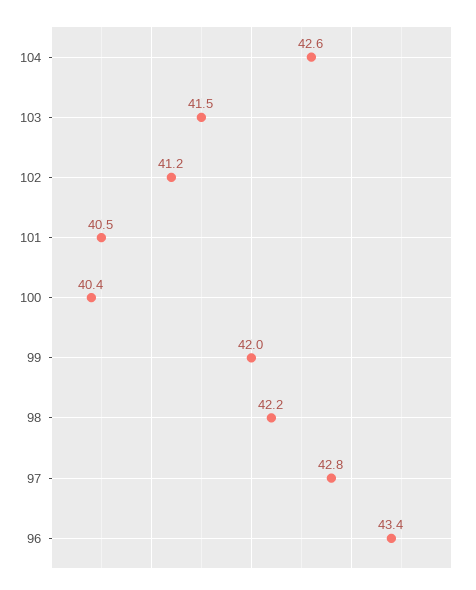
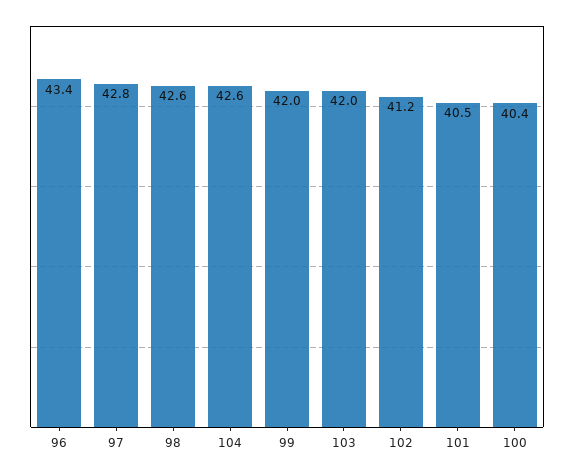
103: 41.5 -> 42
98: 42.2 -> 42.6

